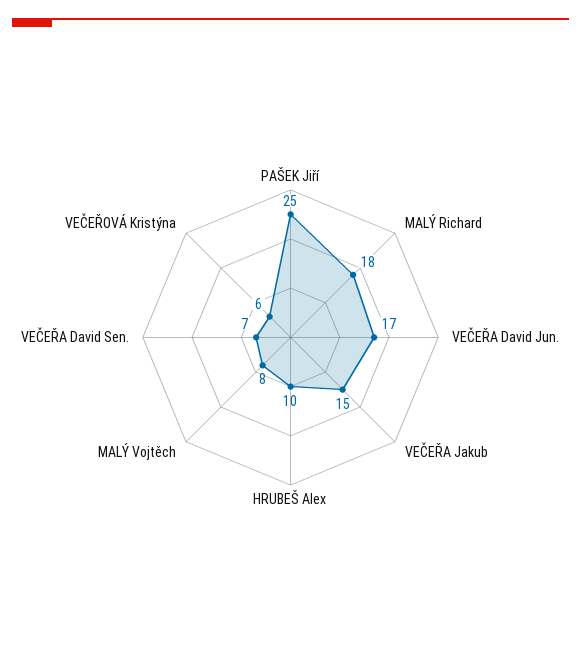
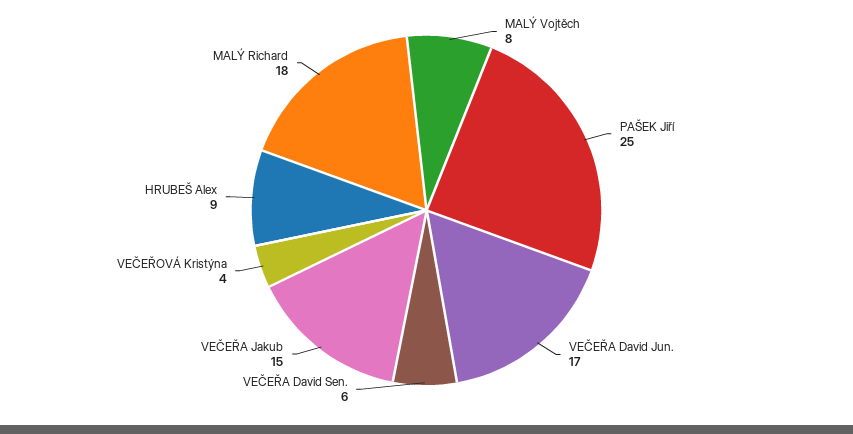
HRUBEŠ Alex: 10 -> 9
VEČEŘA David Sen.: 7 -> 6
VEČEŘOVÁ Kristýna: 6 -> 4

